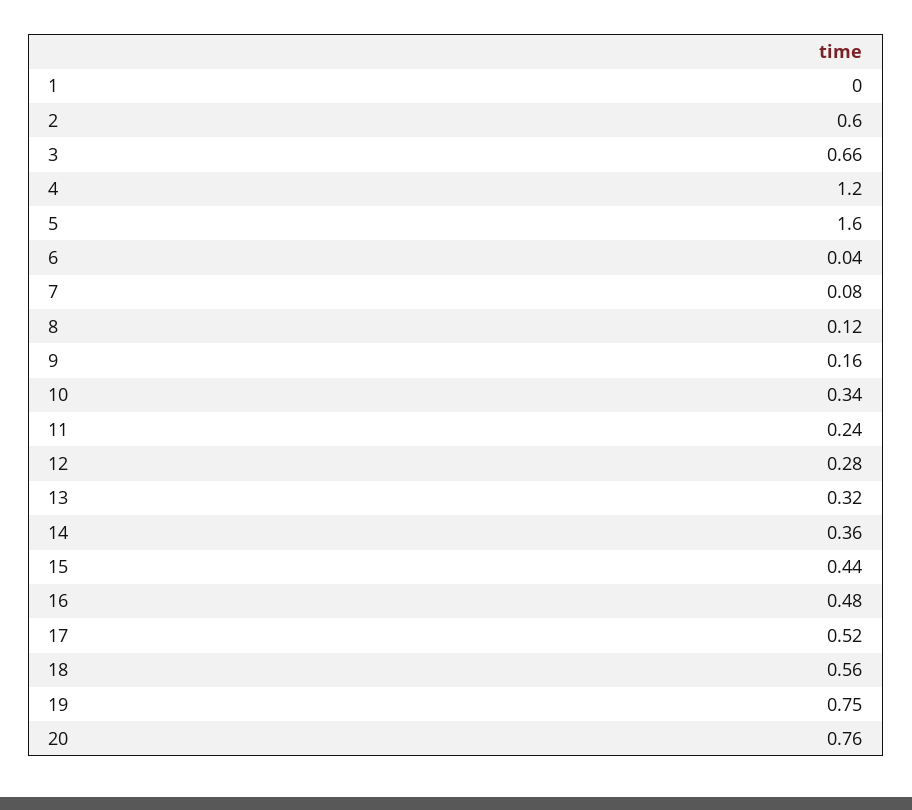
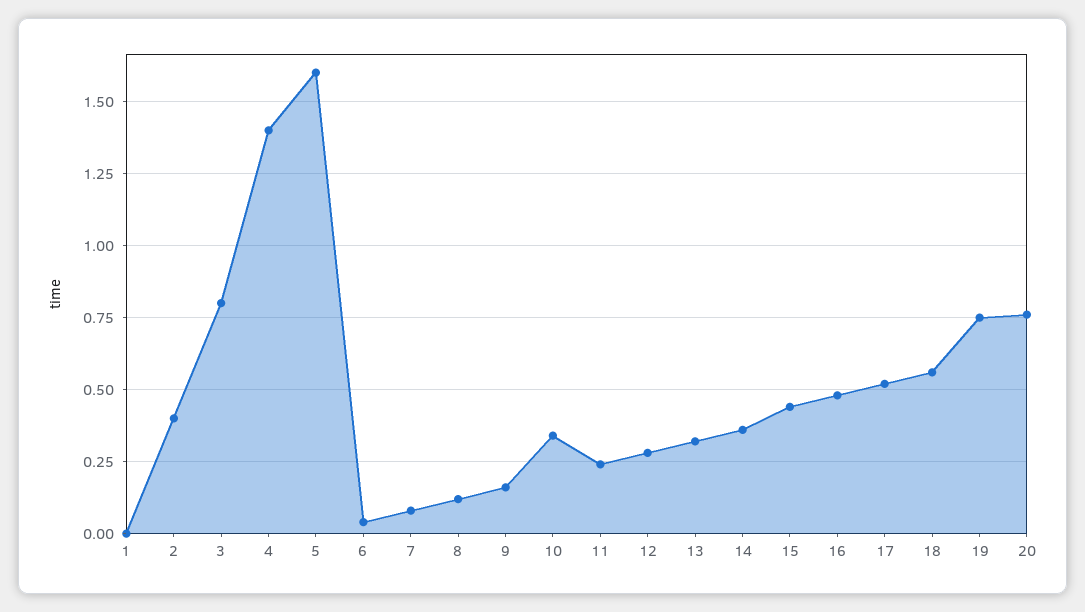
2: 0.6 -> 0.4
3: 0.66 -> 0.8
4: 1.2 -> 1.4

